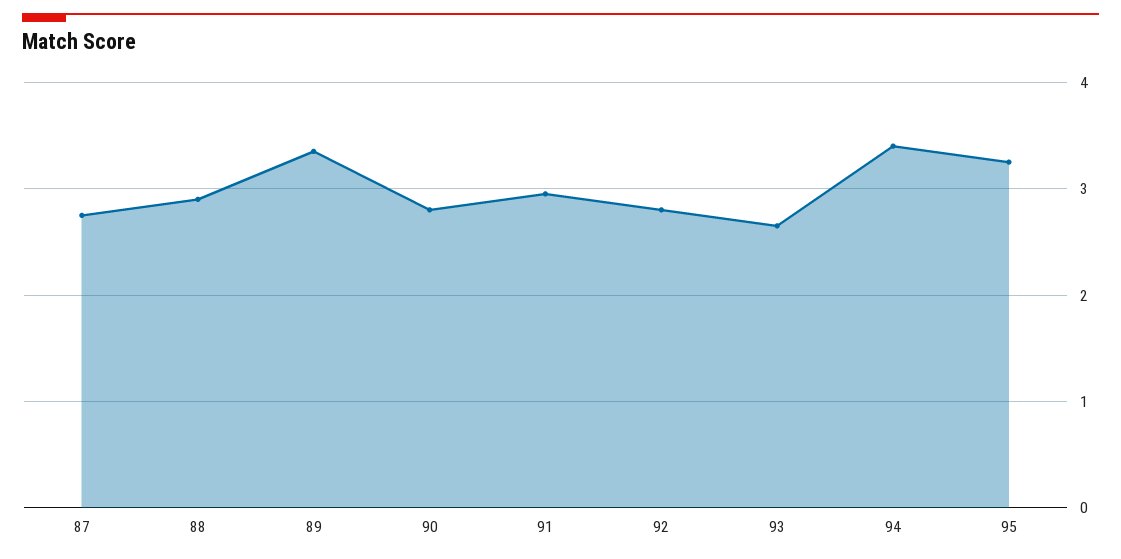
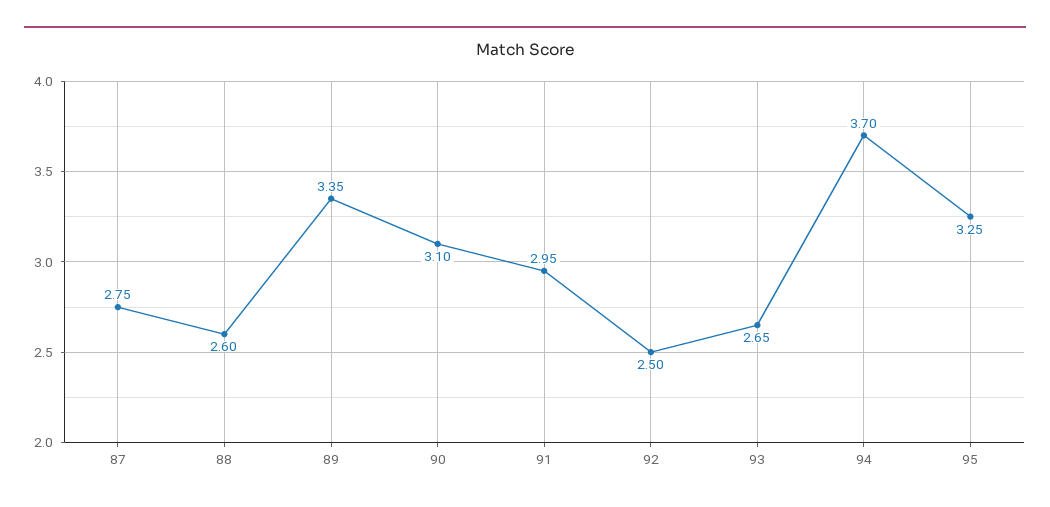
88: 2.9 -> 2.6
90: 2.8 -> 3.1
92: 2.8 -> 2.5
94: 3.4 -> 3.7

